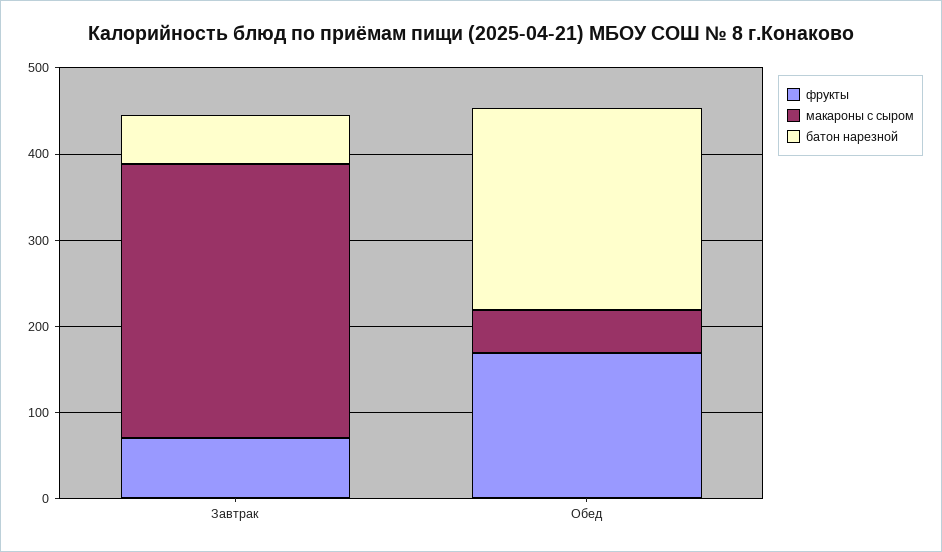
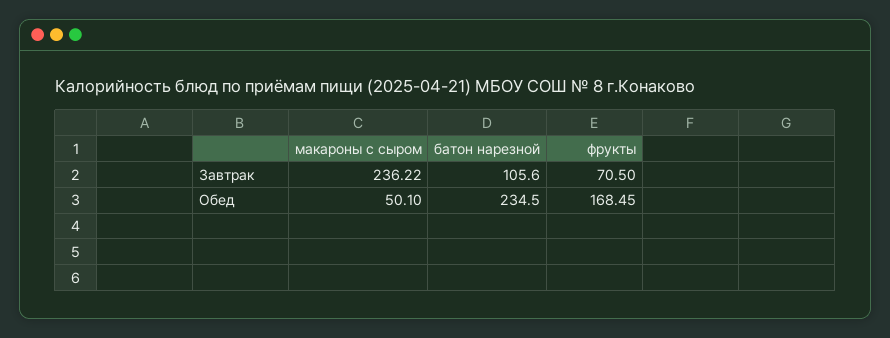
макароны с сыром, Завтрак: 320 -> 236.22
батон нарезной, Завтрак: 60 -> 105.6

